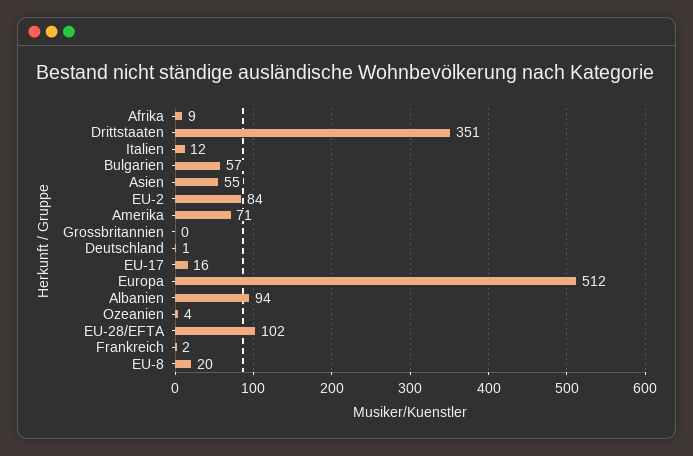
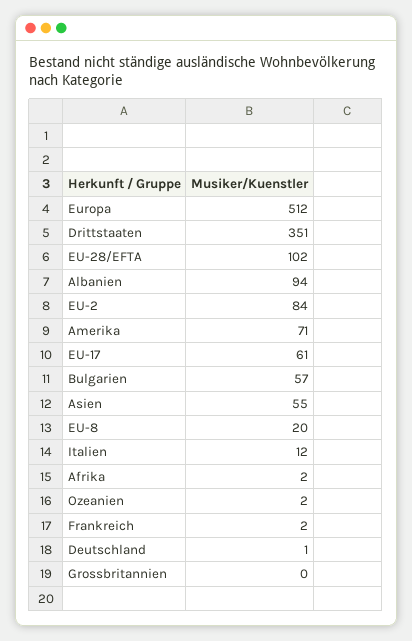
Afrika: 9 -> 2
EU-17: 16 -> 61
Ozeanien: 4 -> 2

